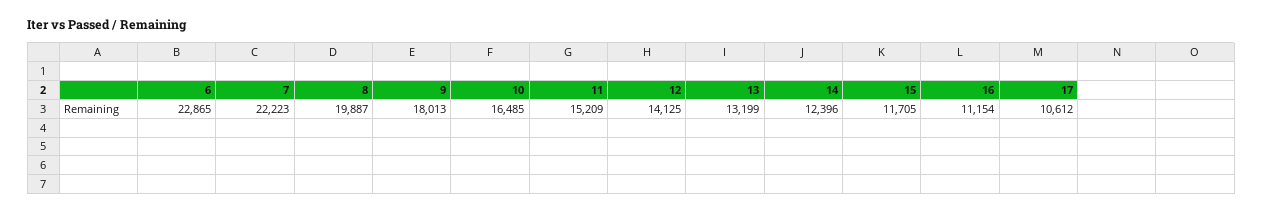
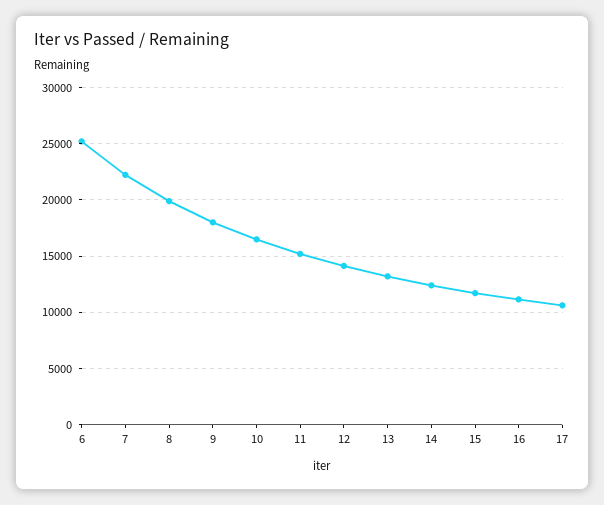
6: 22865 -> 25000

